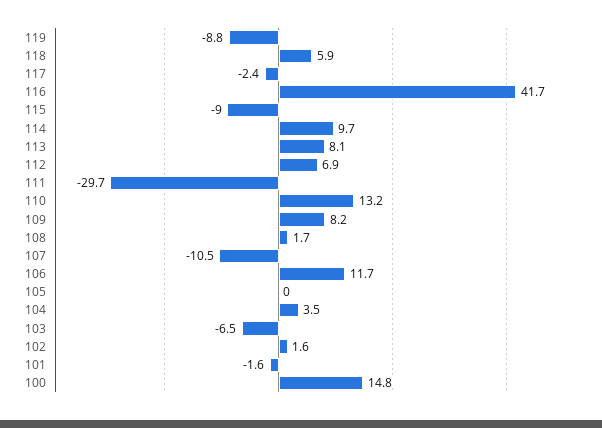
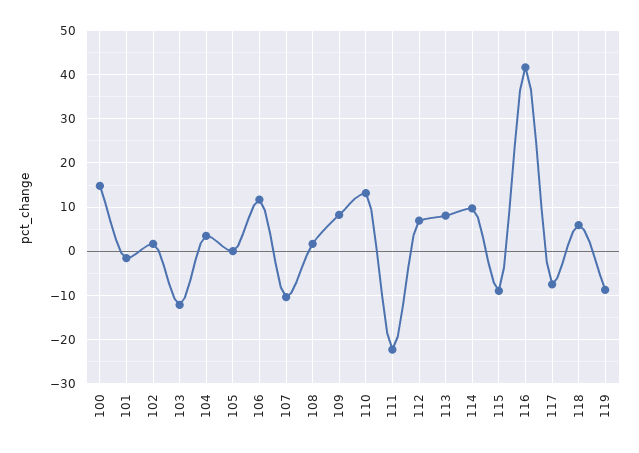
117: -2.4 -> -8
111: -29.7 -> -22
103: -6.5 -> -12

